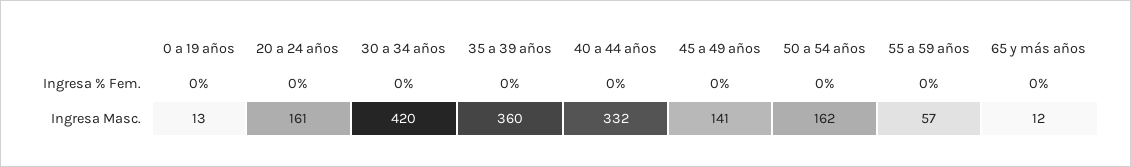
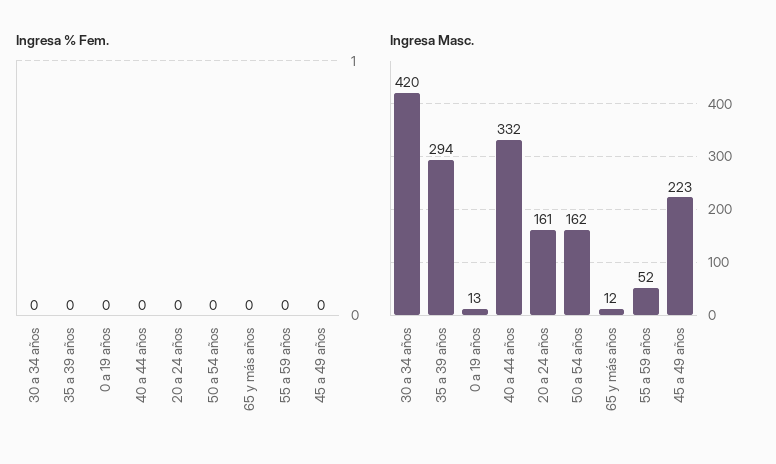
Ingresa Masc., 35 a 39 años: 360 -> 294
Ingresa Masc., 45 a 49 años: 141 -> 223
Ingresa Masc., 55 a 59 años: 57 -> 52

